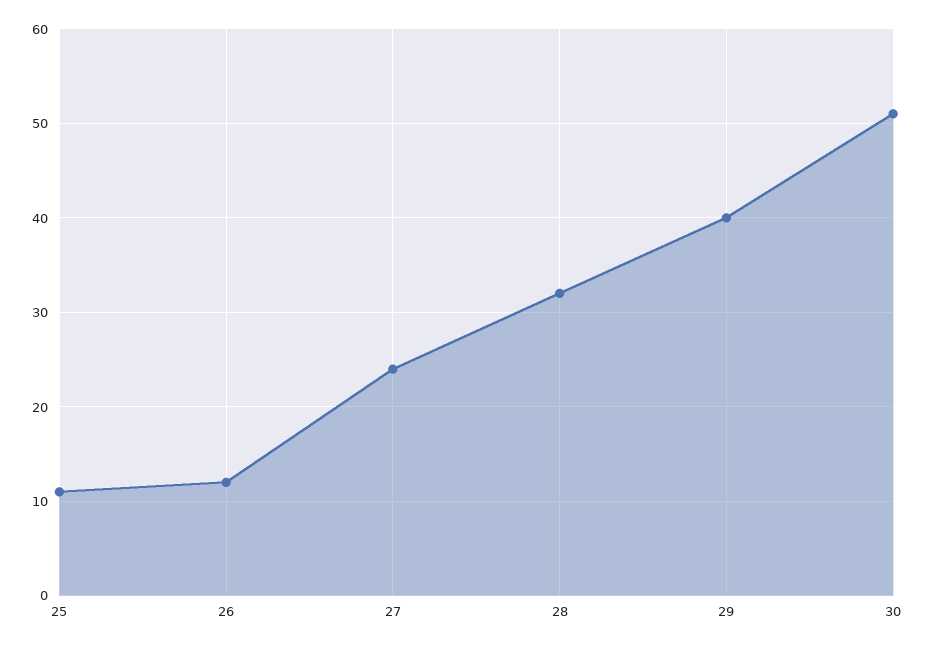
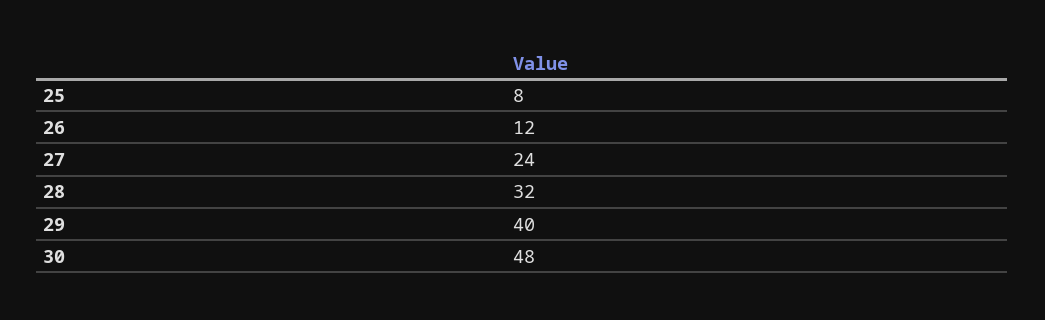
25: 11 -> 8
30: 51 -> 48

